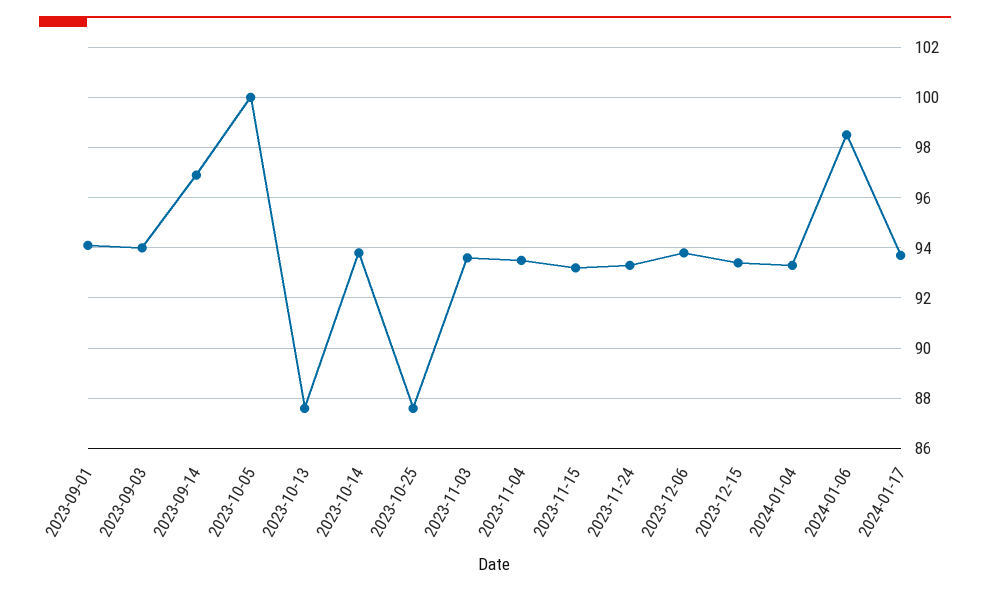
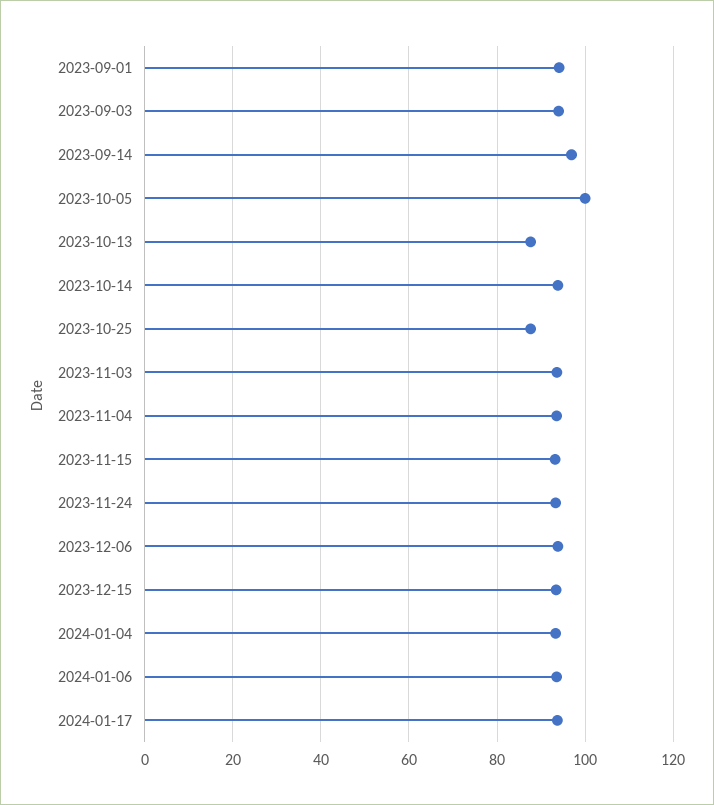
2024-01-06: 98.5 -> 94

